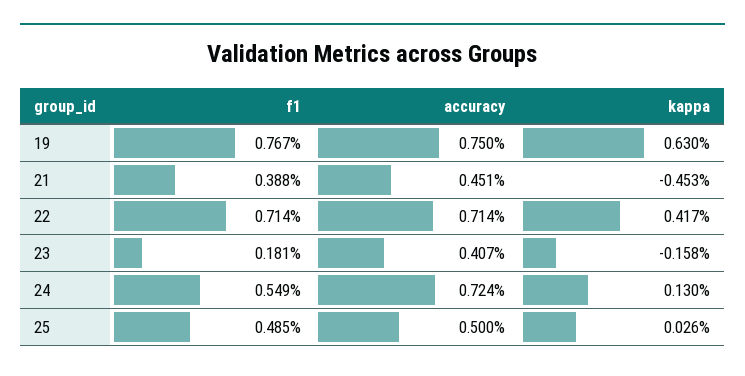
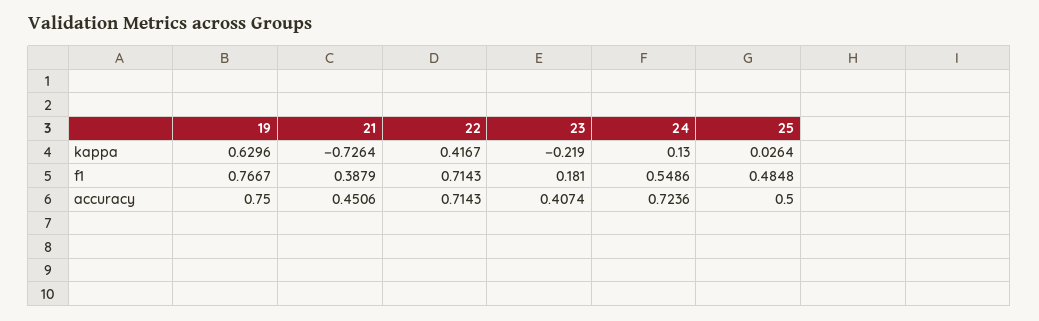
kappa, 21: -0.453 -> -0.7264
kappa, 23: -0.158 -> -0.219

